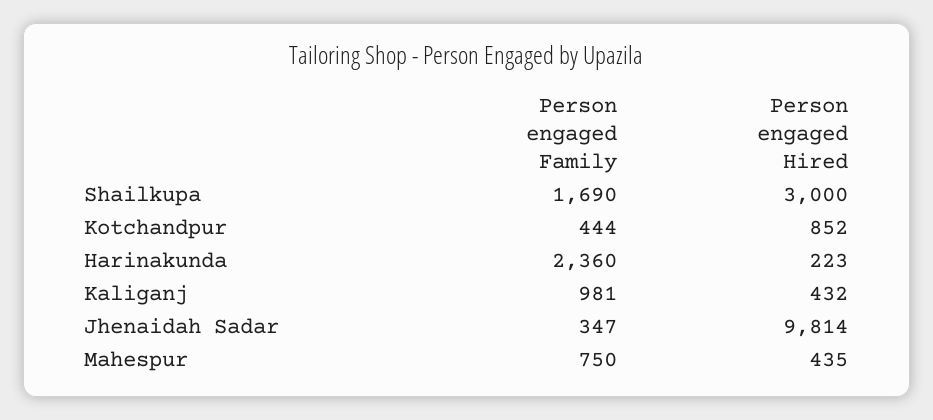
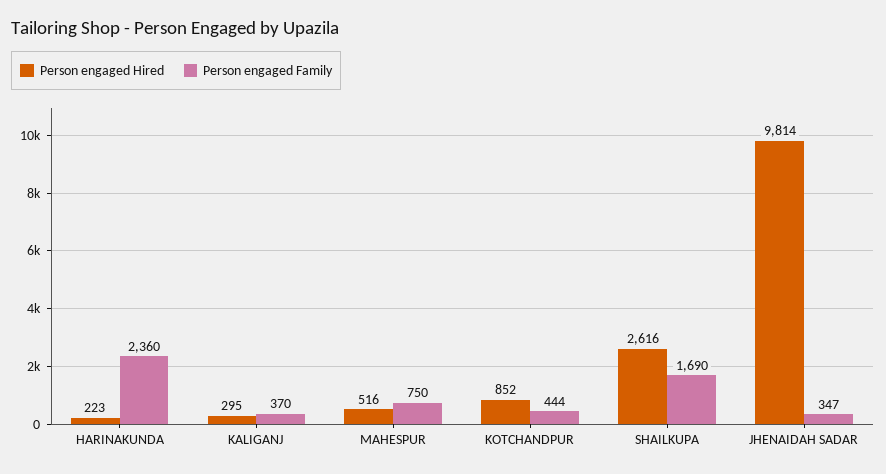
Person engaged Hired, Shailkupa: 3000 -> 2616
Person engaged Family, Kaliganj: 981 -> 370
Person engaged Hired, Kaliganj: 432 -> 295
Person engaged Hired, Mahespur: 435 -> 516

